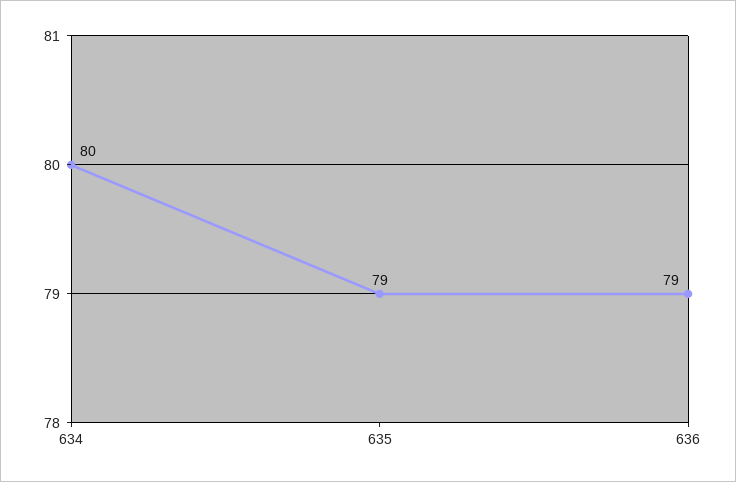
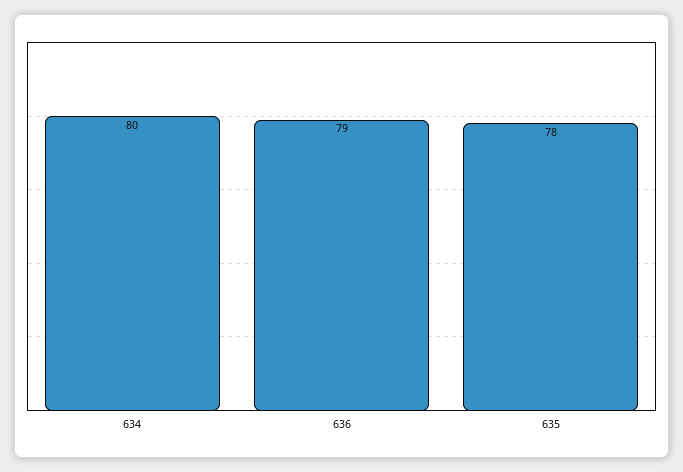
635: 79 -> 78

